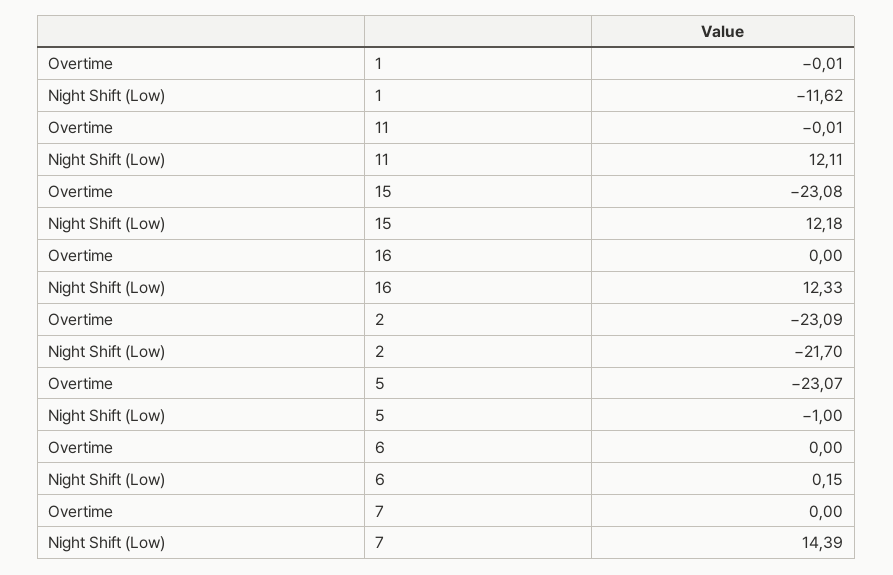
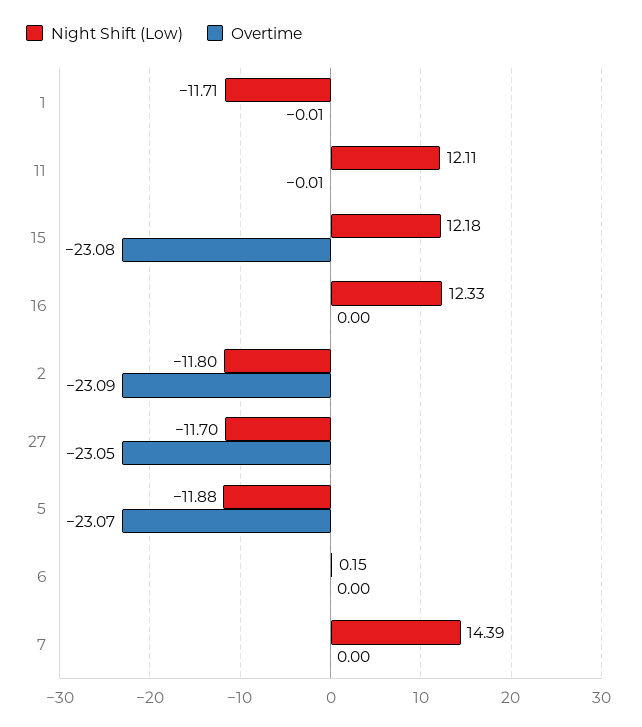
Night Shift (Low), 1: -11.62 -> -11.71
Night Shift (Low), 2: -21.7 -> -11.8
Night Shift (Low), 5: -1 -> -11.88
Night Shift (Low), 27: none -> -11.7
Overtime, 27: none -> -23.05

